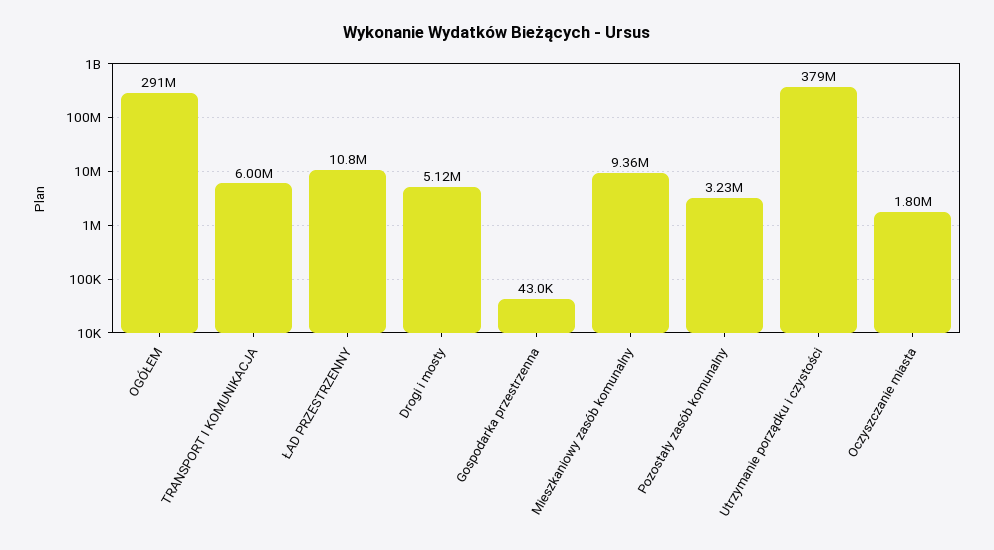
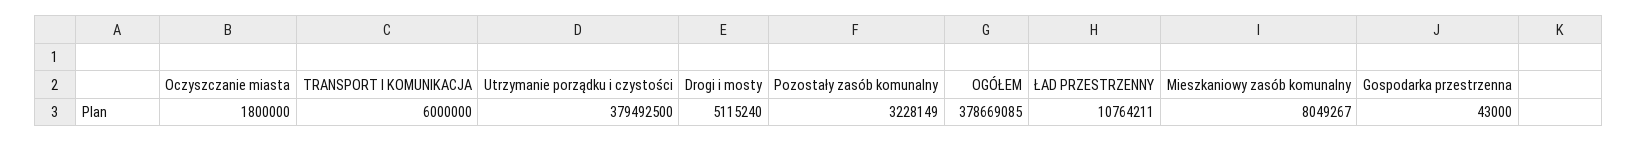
OGÓŁEM: 291000000 -> 378669085
Mieszkaniowy zasób komunalny: 9360000 -> 8049267

